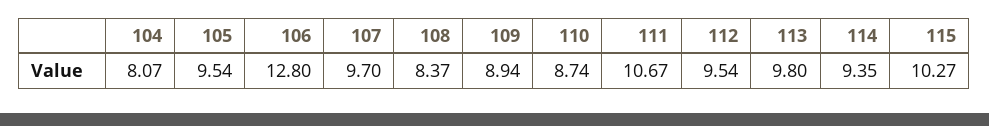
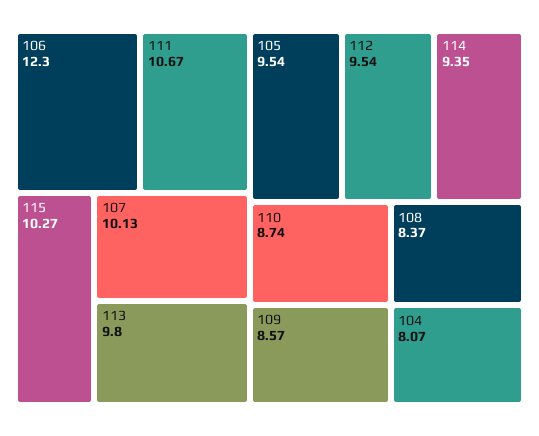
106: 12.8 -> 12.3
107: 9.7 -> 10.13
109: 8.94 -> 8.57

